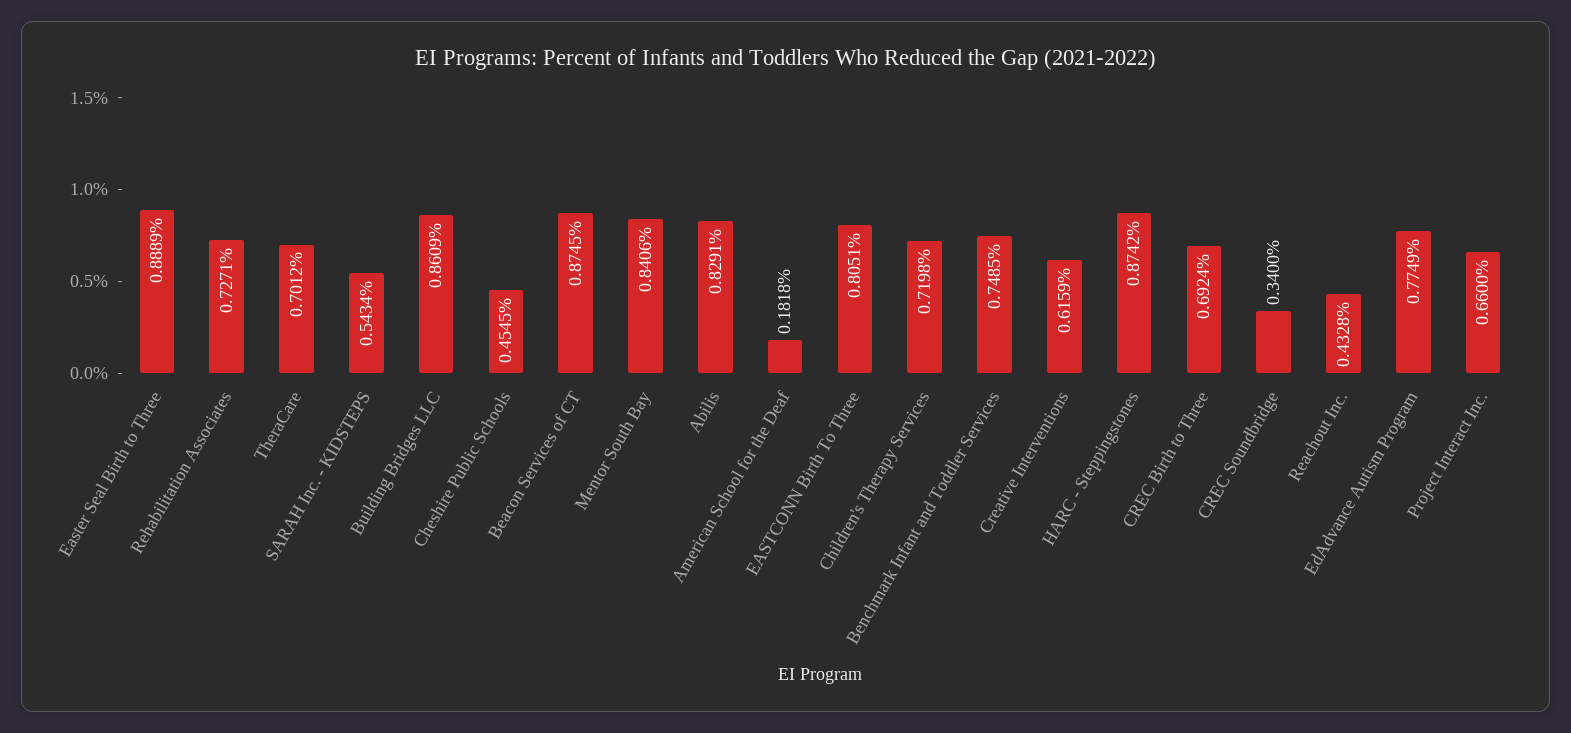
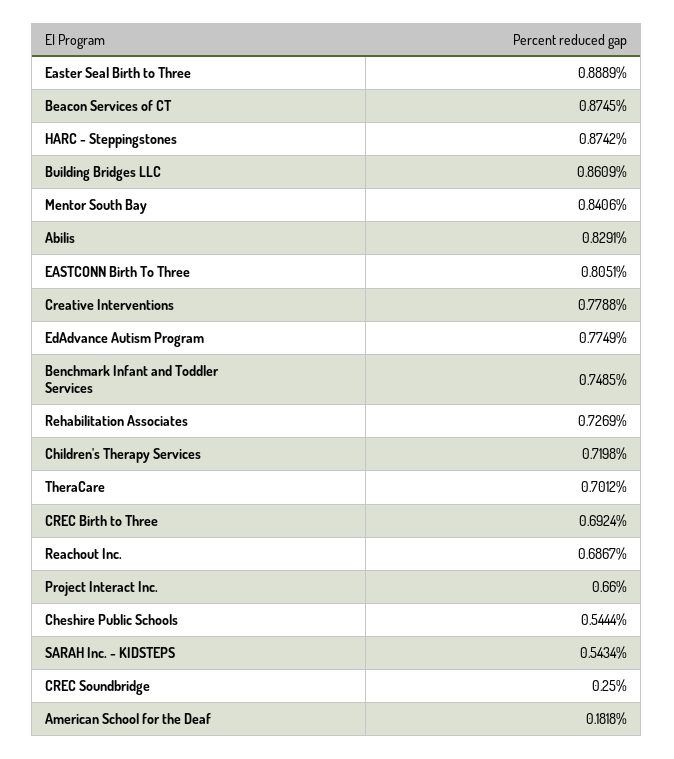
Rehabilitation Associates: 0.7271 -> 0.7269
Cheshire Public Schools: 0.4545 -> 0.5444
Creative Interventions: 0.6159 -> 0.7788
CREC Soundbridge: 0.34 -> 0.25
Reachout Inc.: 0.4328 -> 0.6867

